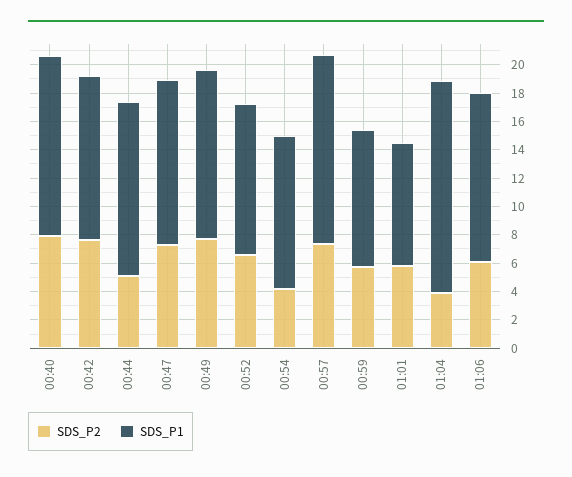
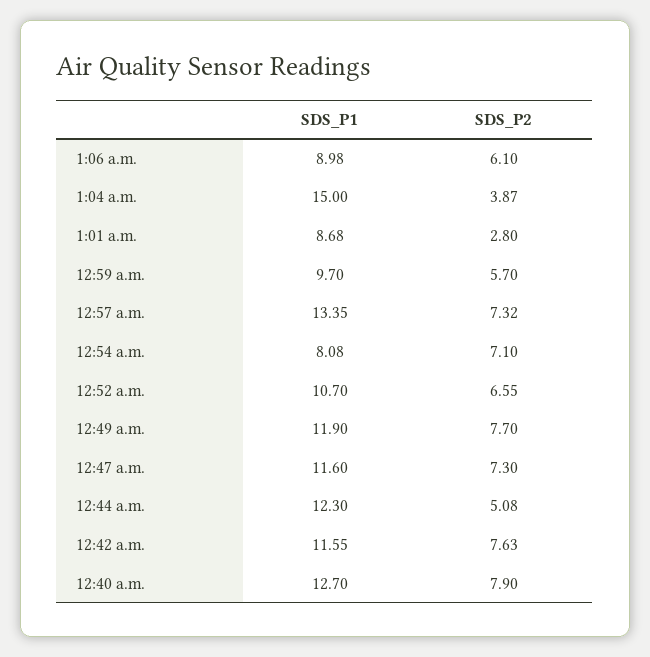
SDS_P2, 00:54: 4 -> 7.1
SDS_P1, 00:54: 11 -> 8.08
SDS_P2, 01:01: 6 -> 2.8
SDS_P1, 01:06: 12 -> 8.98

